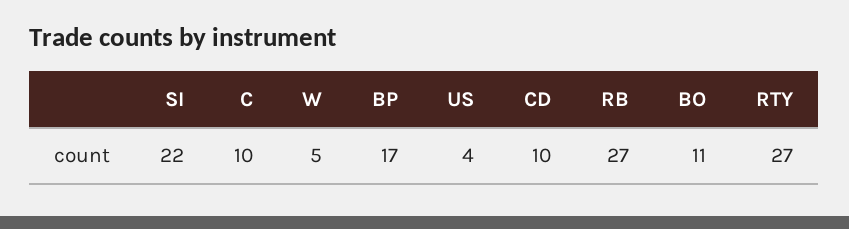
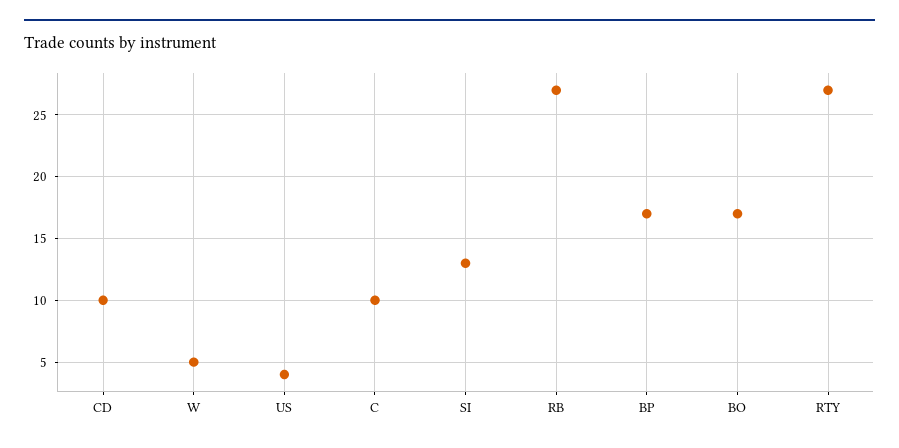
SI: 22 -> 13
BO: 11 -> 17

